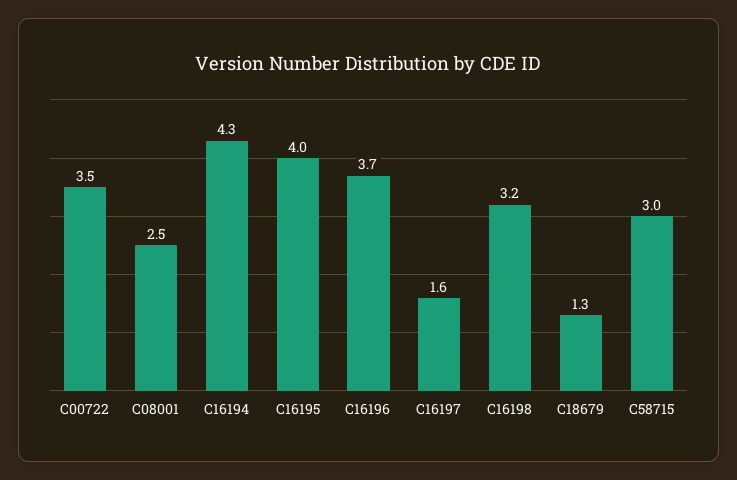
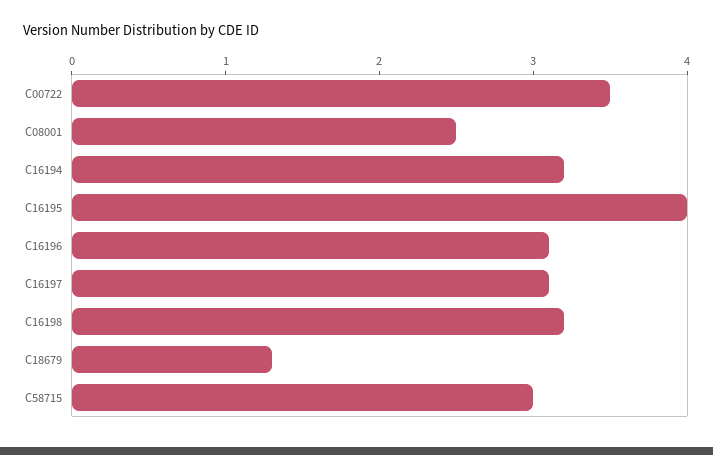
C16194: 4.3 -> 3.2
C16196: 3.7 -> 3.1
C16197: 1.6 -> 3.1

